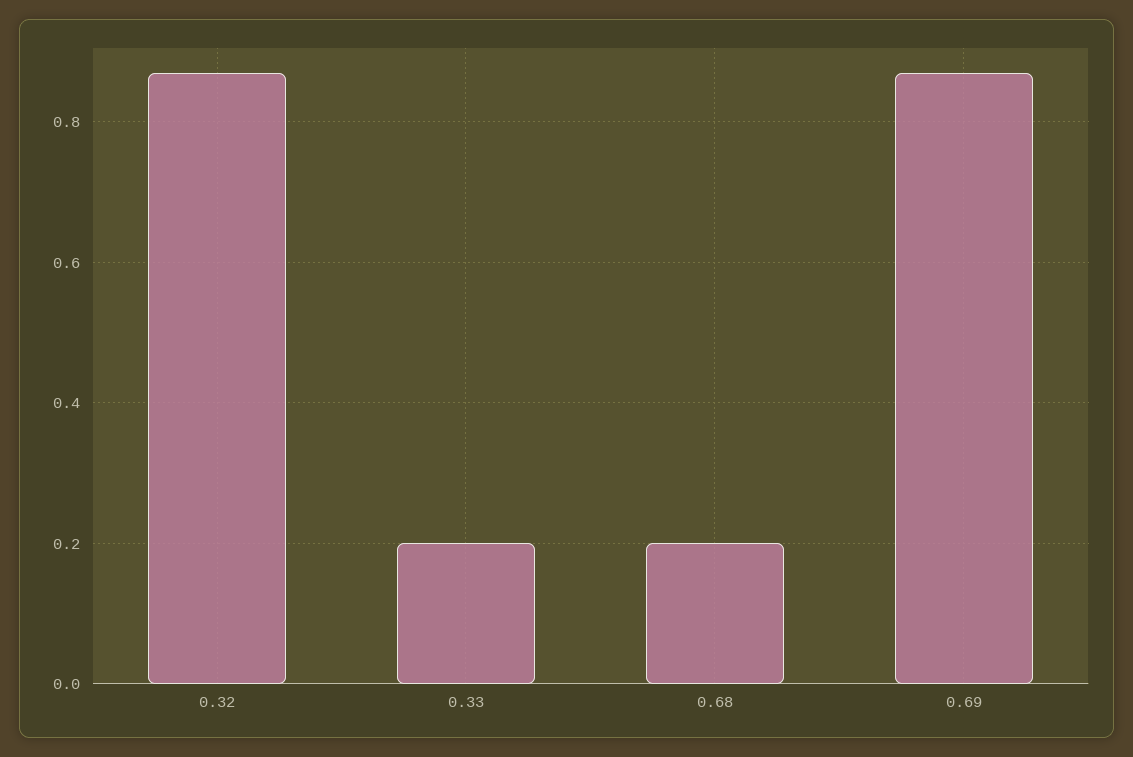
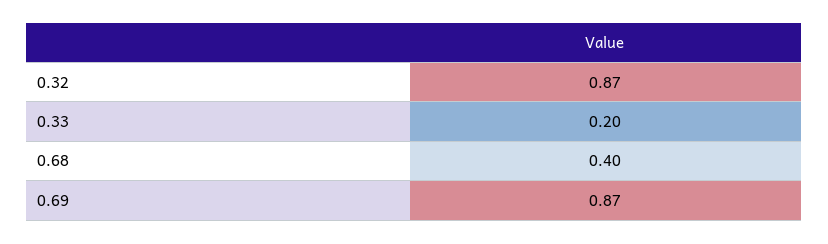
0.68: 0.2 -> 0.4

